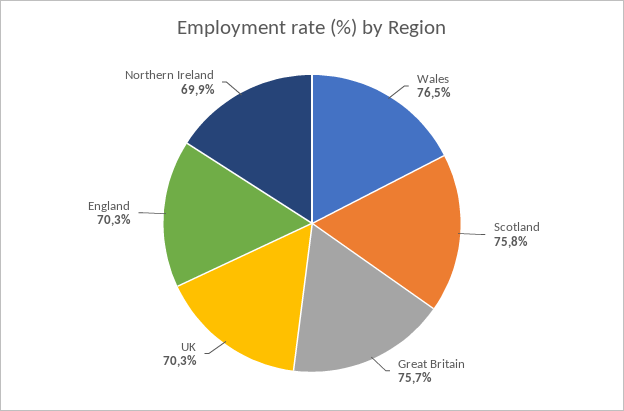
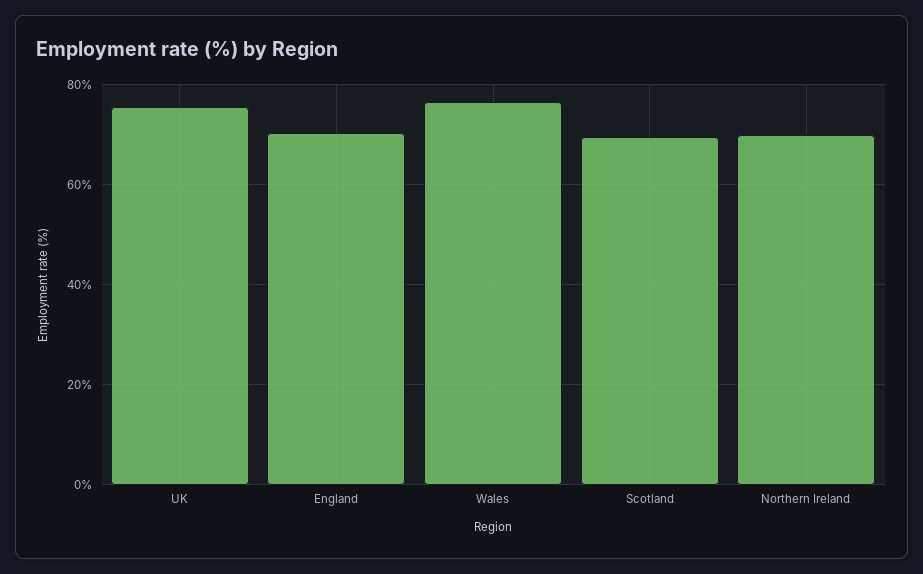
Scotland: 75.8 -> 70
Great Britain: 75.7 -> none
UK: 70.3 -> 76

